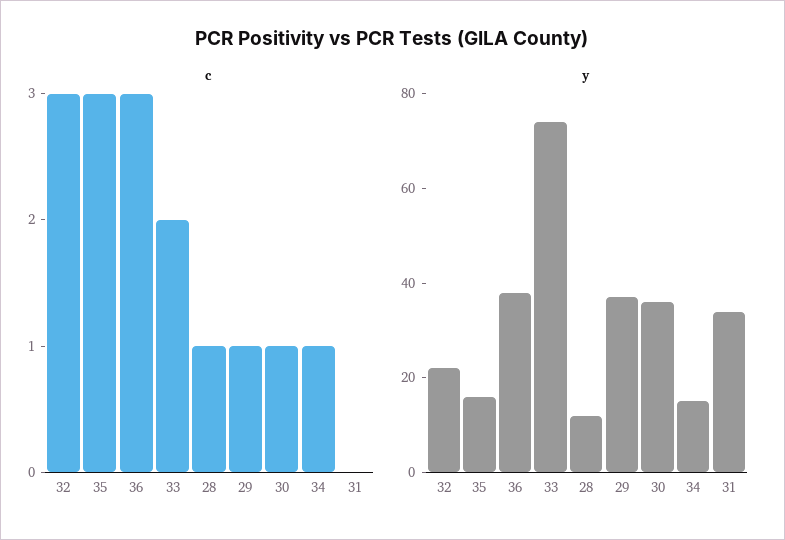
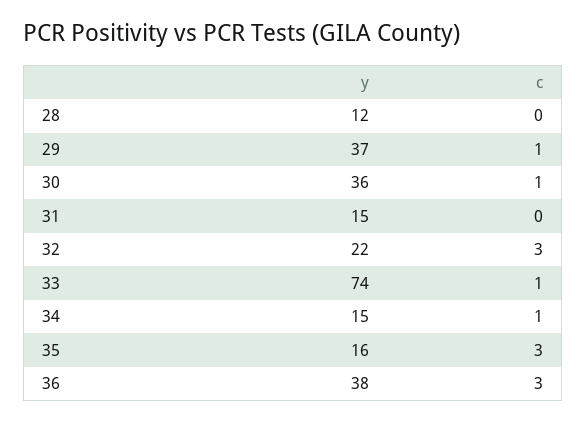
c, 33: 2 -> 1
c, 28: 1 -> 0
y, 31: 35 -> 15

